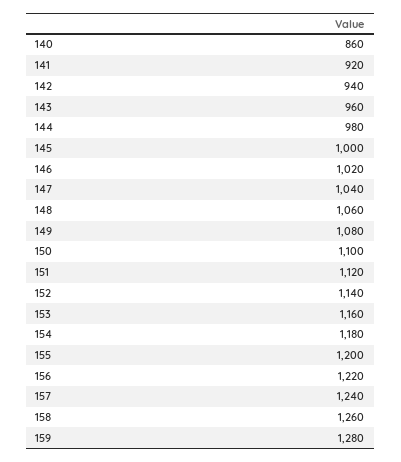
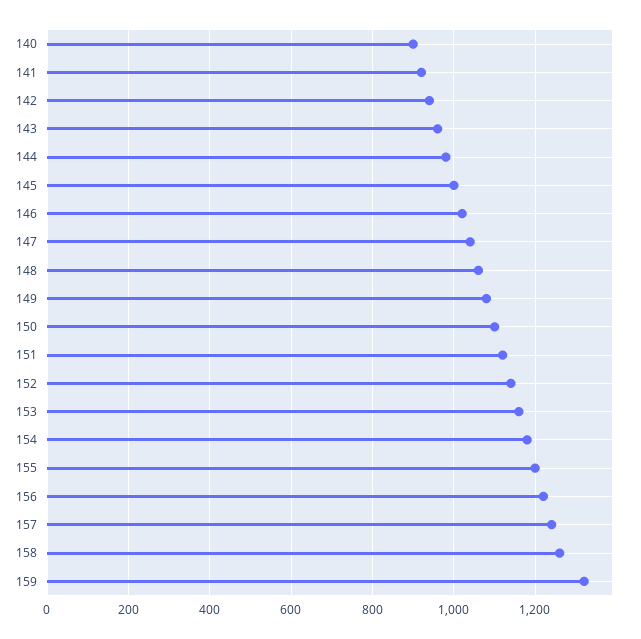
140: 860 -> 900
159: 1280 -> 1320

